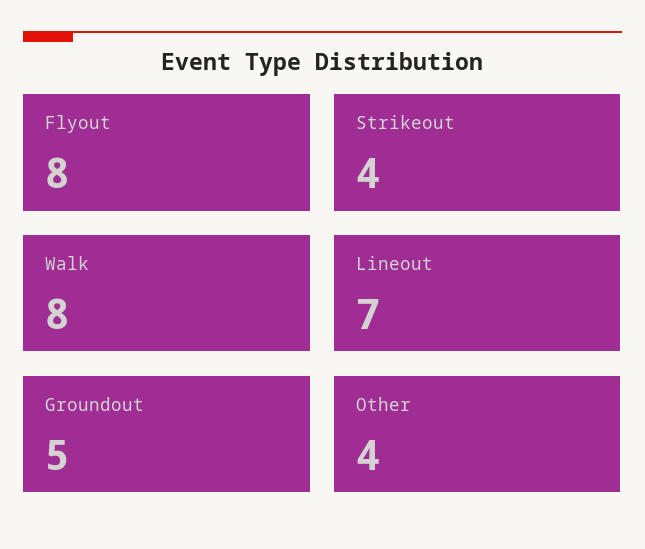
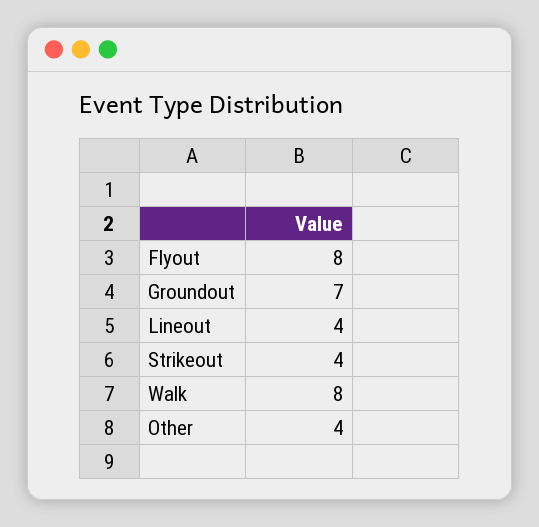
Lineout: 7 -> 4
Groundout: 5 -> 7

